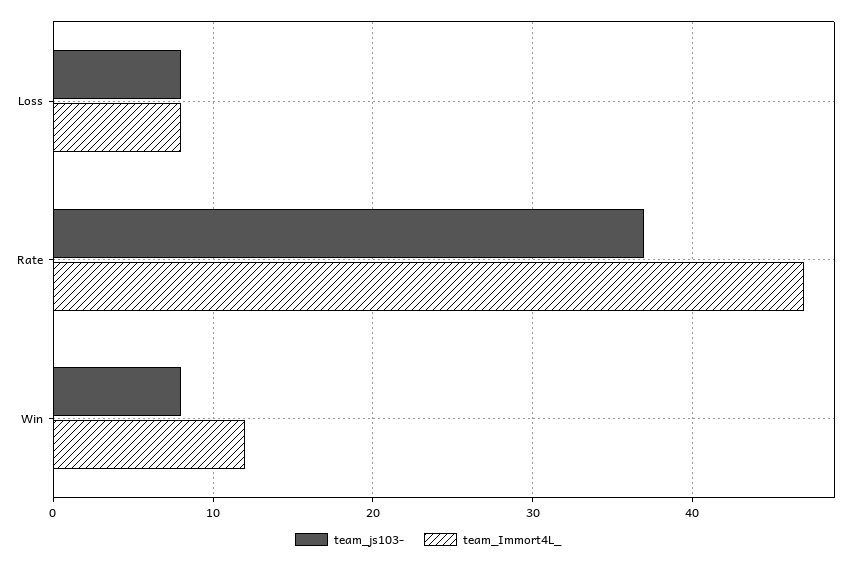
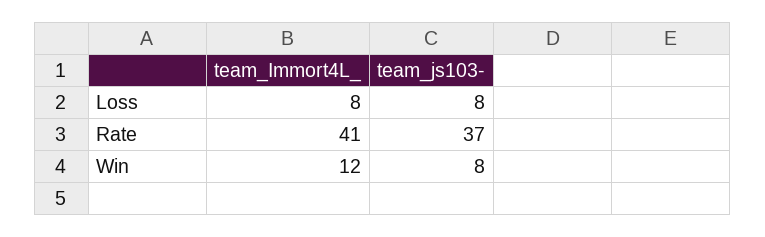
team_Immort4L_, Rate: 47 -> 41

